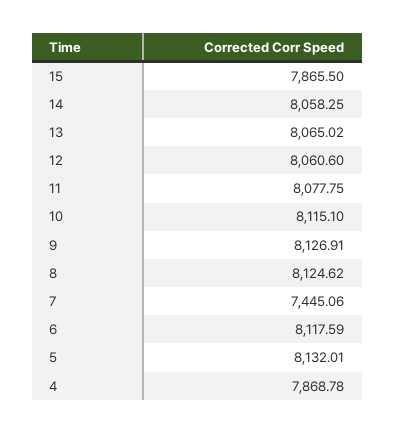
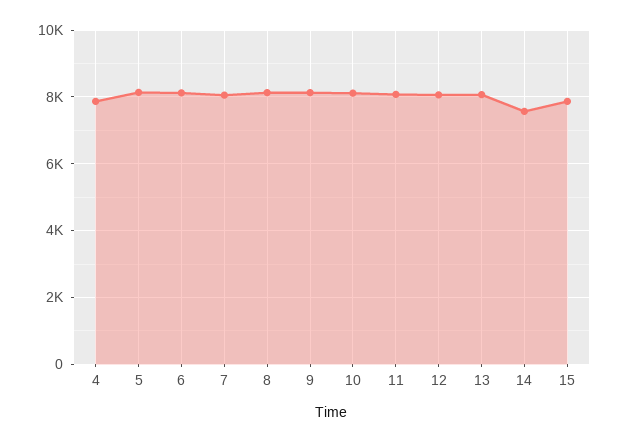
14: 8058.25 -> 7600
7: 7445.06 -> 8000

